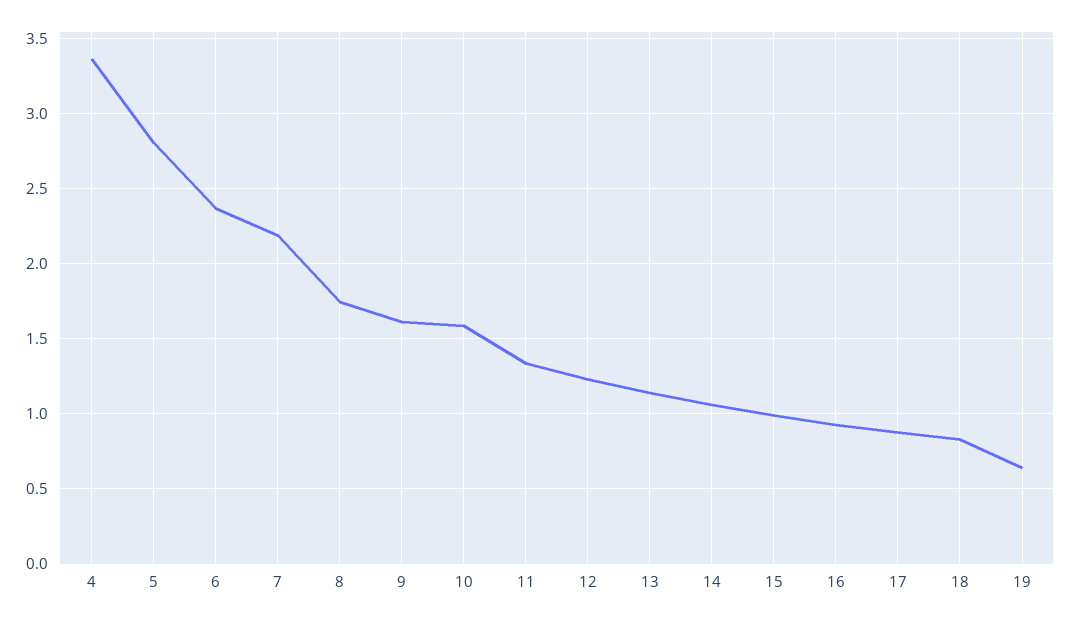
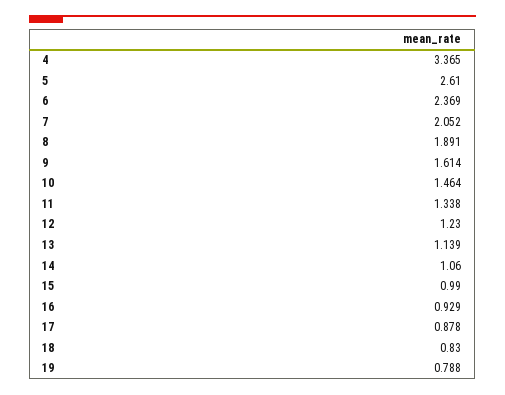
5: 2.8 -> 2.61
7: 2.2 -> 2.052
8: 1.75 -> 1.891
10: 1.6 -> 1.464
19: 0.65 -> 0.788

